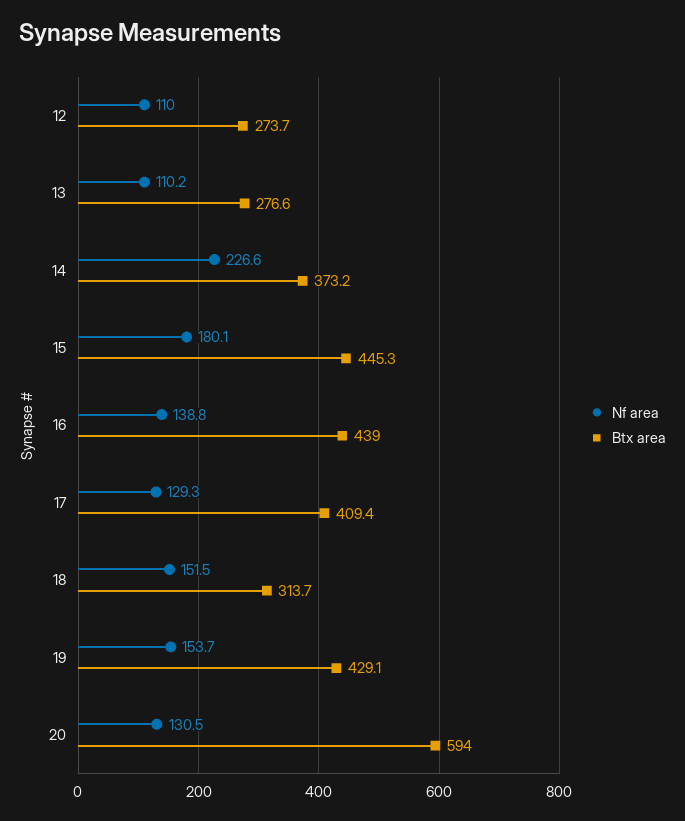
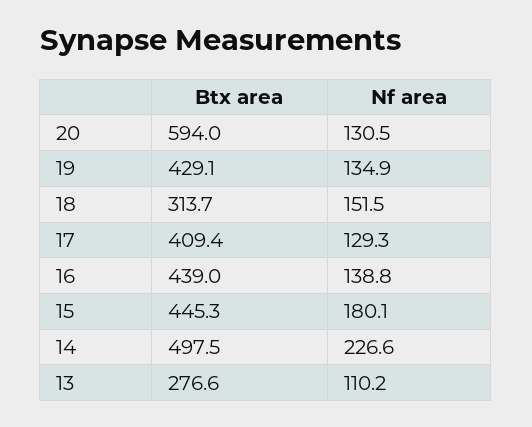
Nf area, 12: 110 -> none
Btx area, 12: 273.7 -> none
Btx area, 14: 373.2 -> 497.5
Nf area, 19: 153.7 -> 134.9

